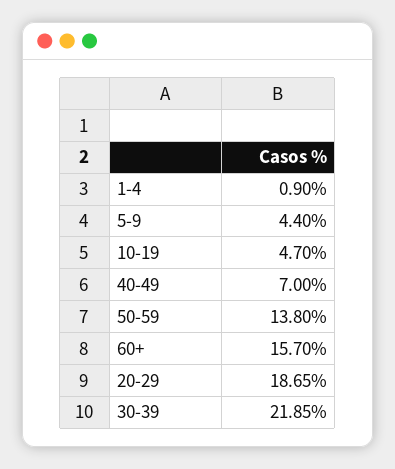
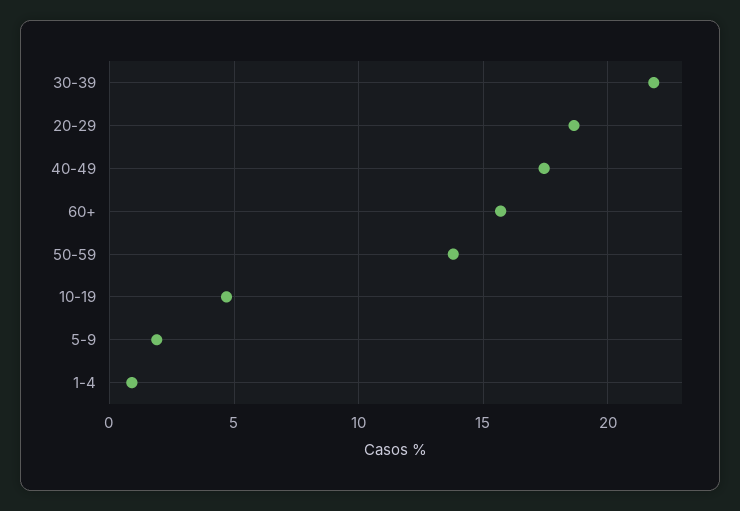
5-9: 4.4 -> 2
40-49: 7 -> 17.5

